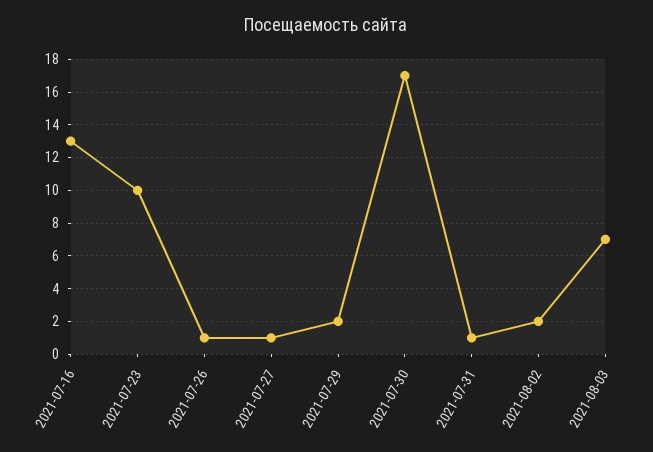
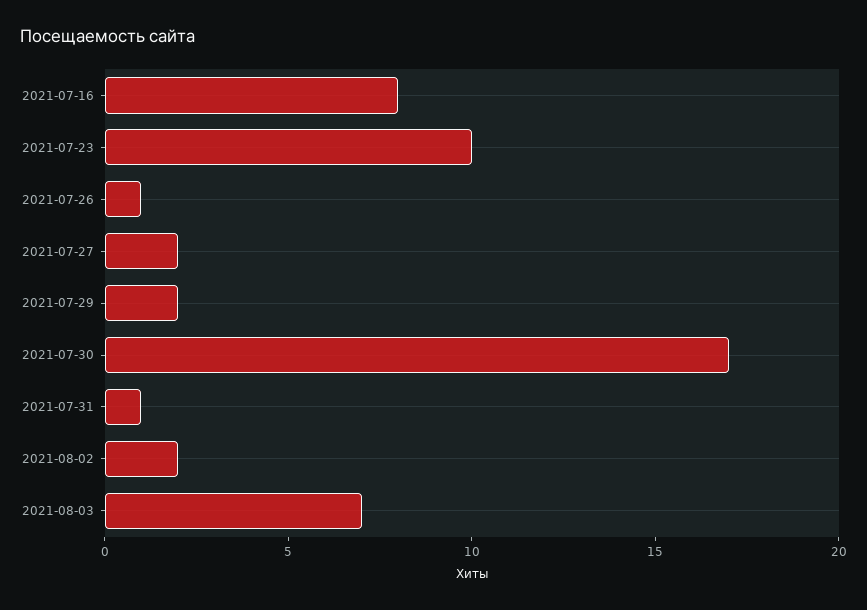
2021-07-16: 13 -> 8
2021-07-27: 1 -> 2

